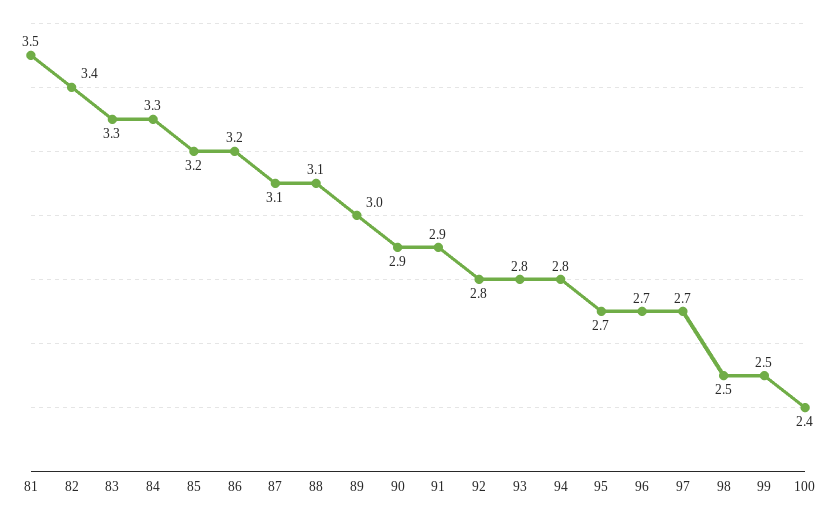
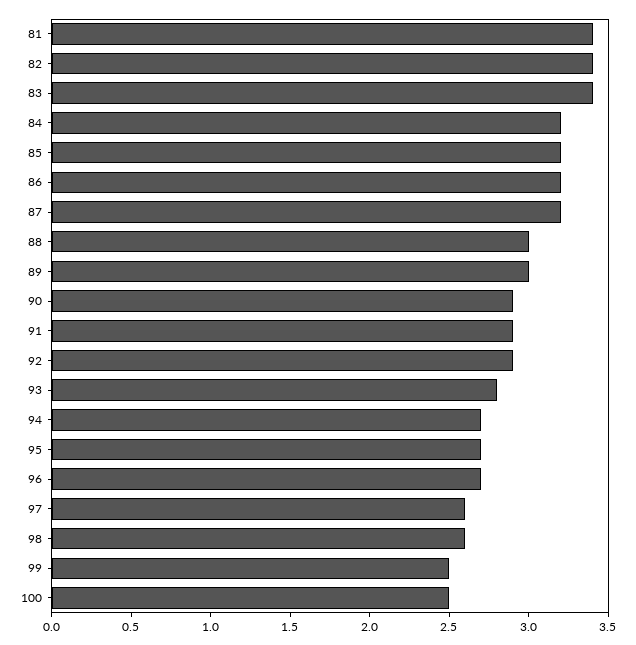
81: 3.5 -> 3.4
83: 3.3 -> 3.4
84: 3.3 -> 3.2
87: 3.1 -> 3.2
88: 3.1 -> 3
92: 2.8 -> 2.9
94: 2.8 -> 2.7
97: 2.7 -> 2.6
98: 2.5 -> 2.6
100: 2.4 -> 2.5

